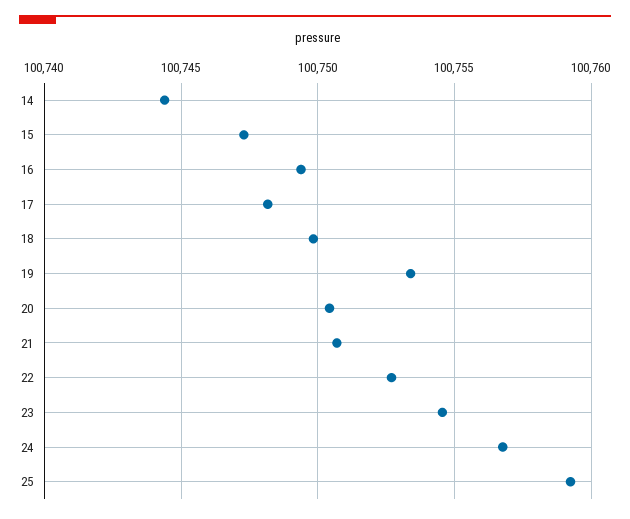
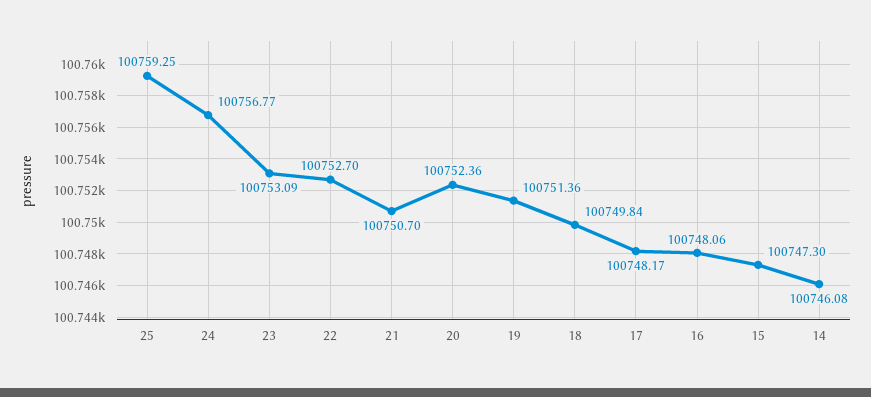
14: 100744.5 -> 100746.08
16: 100749.5 -> 100748.06
19: 100753.5 -> 100751.36
20: 100750.5 -> 100752.36
23: 100754.5 -> 100753.09

